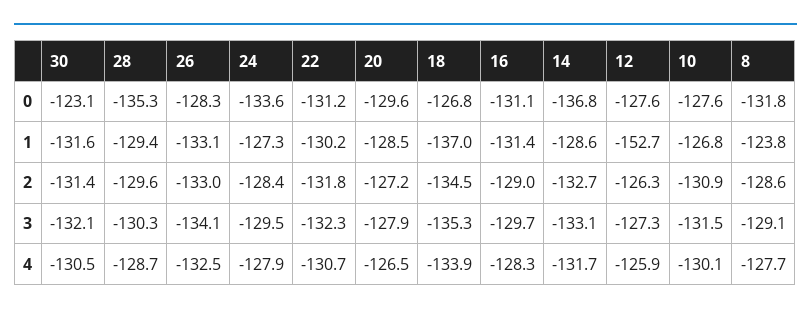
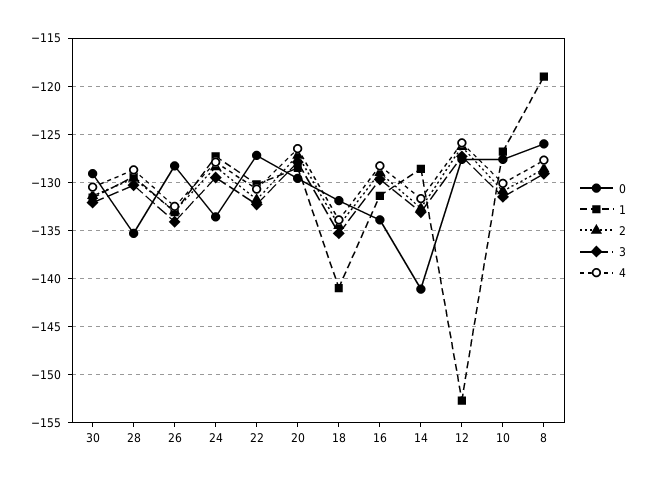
0, 30: -123.1 -> -129
0, 22: -131.2 -> -127
0, 18: -126.8 -> -132
0, 16: -131.1 -> -134
0, 14: -136.8 -> -141
0, 8: -131.8 -> -126
1, 18: -137 -> -141
1, 8: -123.8 -> -119

